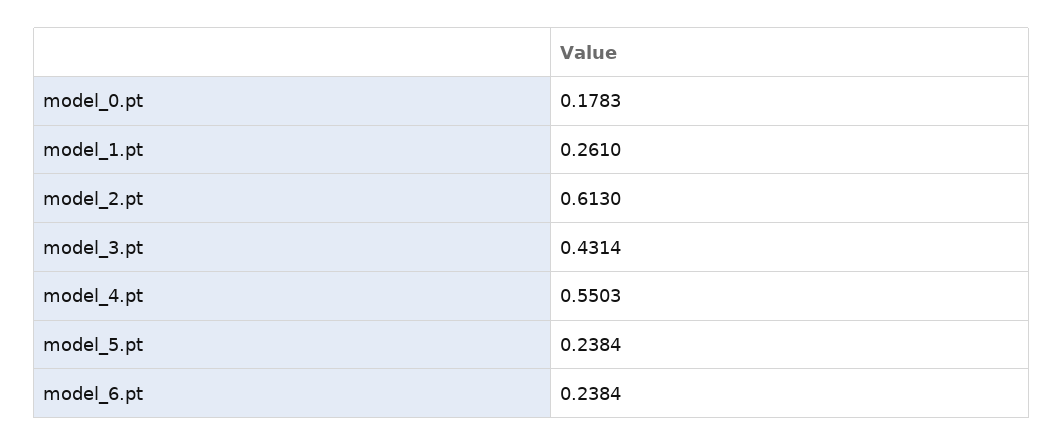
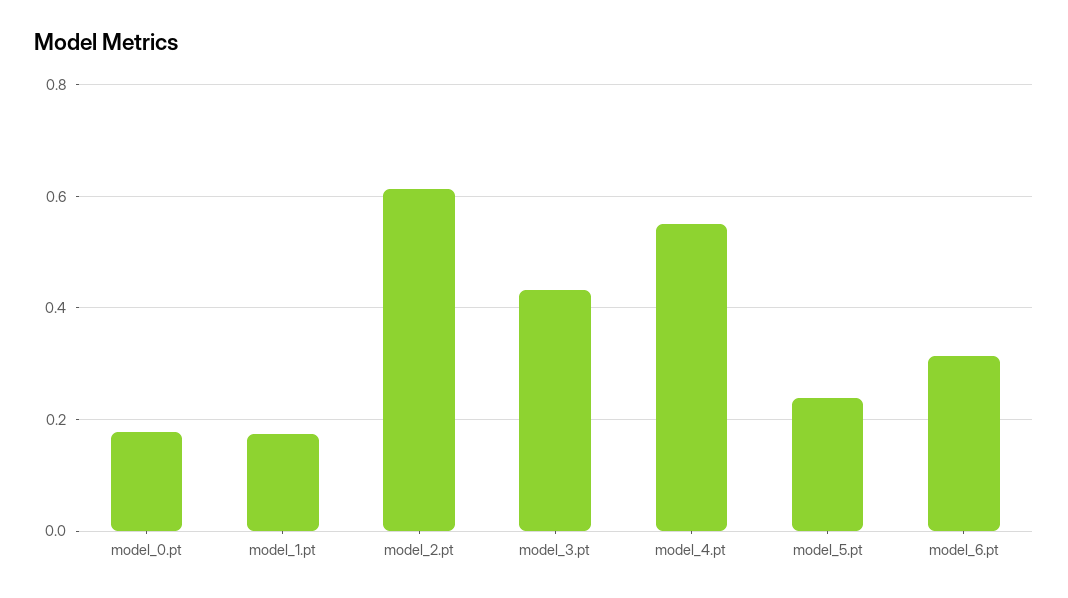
model_1.pt: 0.261 -> 0.18
model_6.pt: 0.2384 -> 0.32

